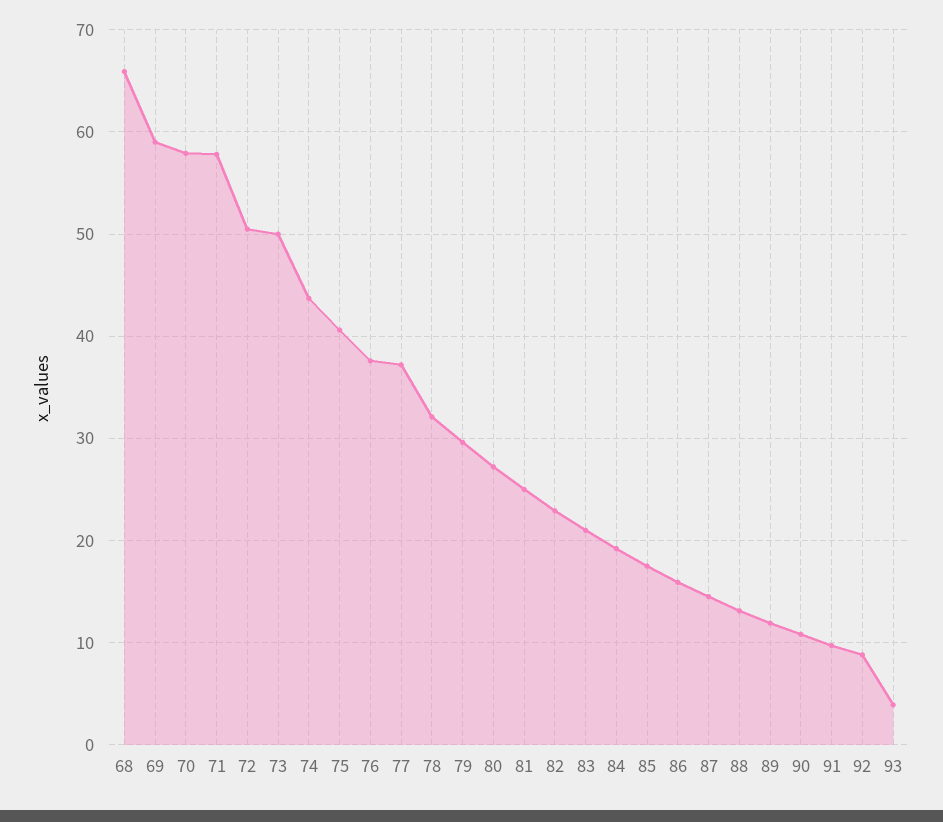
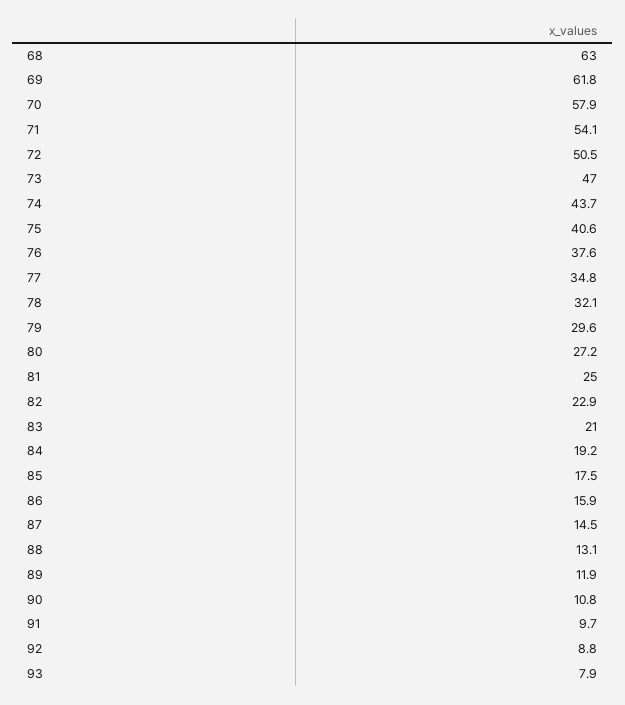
68: 66 -> 63
69: 59 -> 61.8
71: 58 -> 54.1
73: 50 -> 47
77: 37 -> 34.8
93: 4 -> 7.9

